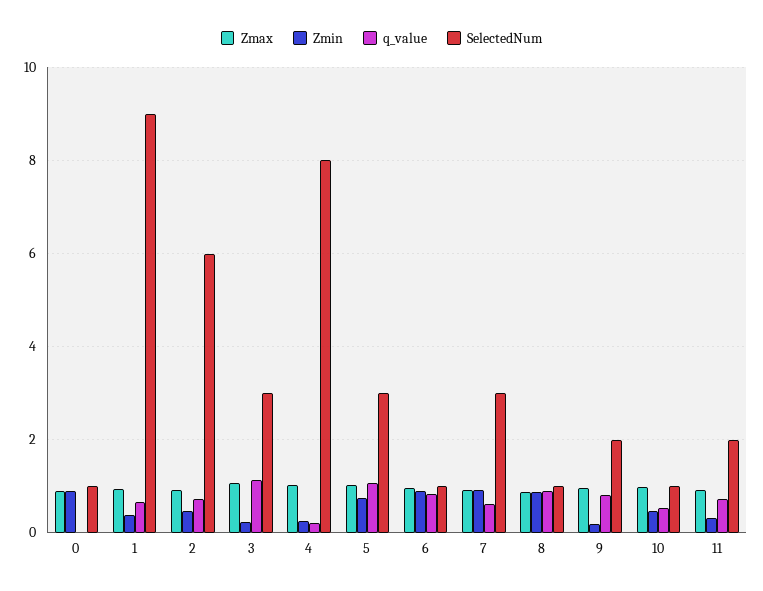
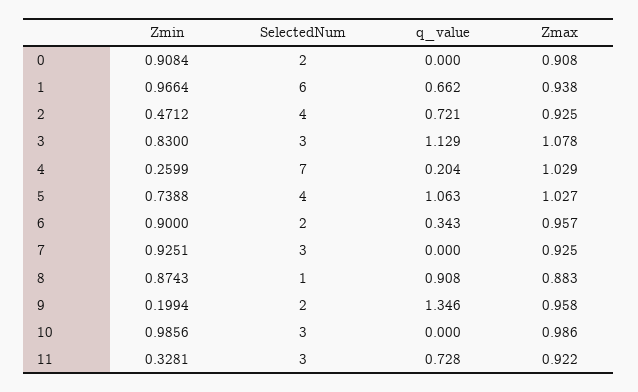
SelectedNum, 0: 1 -> 2
Zmin, 1: 0.4 -> 0.9664
SelectedNum, 1: 9 -> 6
SelectedNum, 2: 6 -> 4
Zmin, 3: 0.2 -> 0.83
SelectedNum, 4: 8 -> 7
SelectedNum, 5: 3 -> 4
q_value, 6: 0.8 -> 0.343
SelectedNum, 6: 1 -> 2
q_value, 7: 0.6 -> 0
q_value, 9: 0.8 -> 1.346
Zmin, 10: 0.4 -> 0.9856
q_value, 10: 0.6 -> 0
SelectedNum, 10: 1 -> 3
SelectedNum, 11: 2 -> 3

